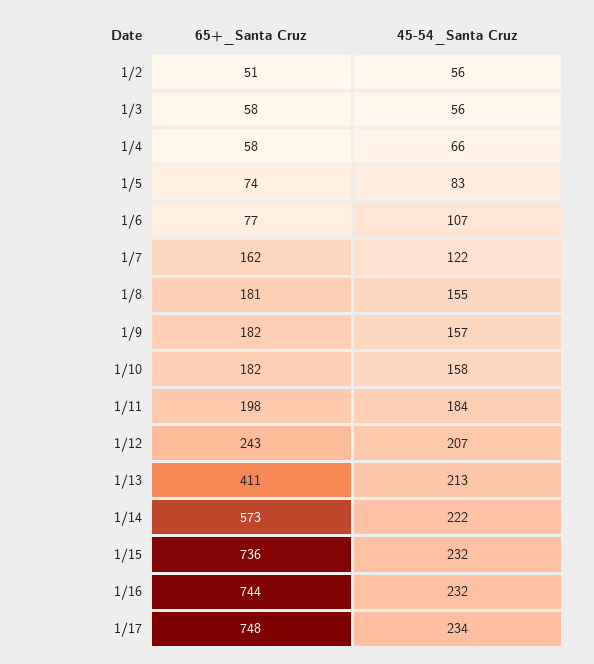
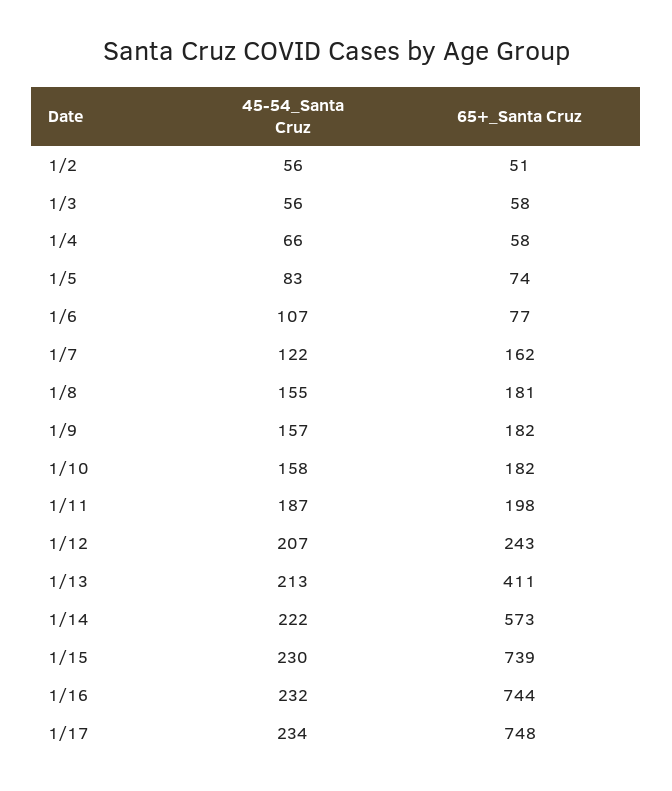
45-54_Santa Cruz, 1/11: 184 -> 187
65+_Santa Cruz, 1/15: 736 -> 739
45-54_Santa Cruz, 1/15: 232 -> 230

